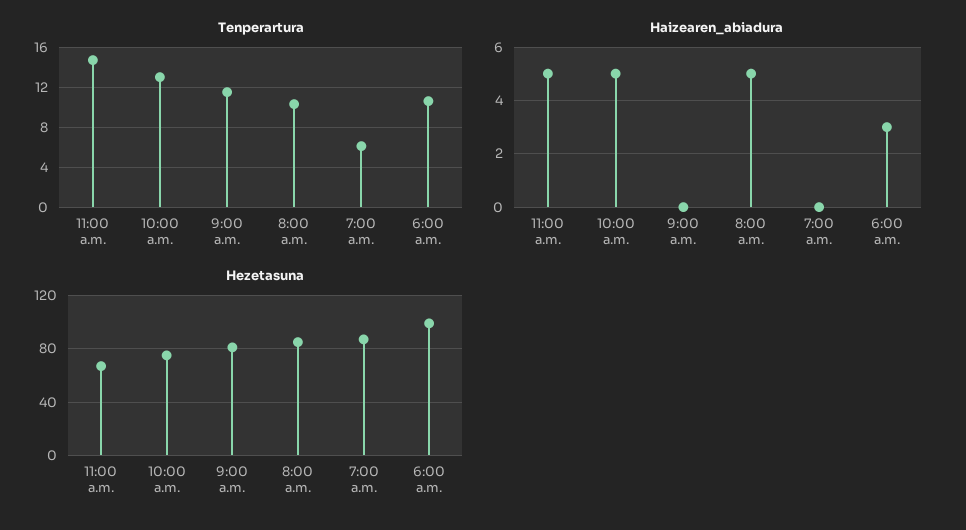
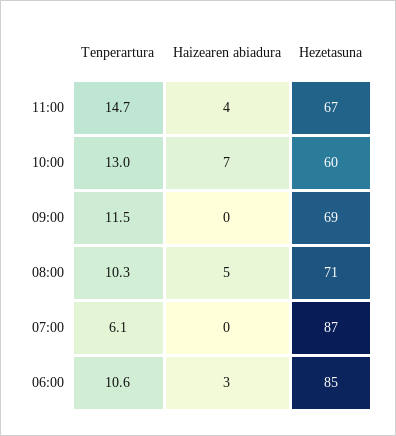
Haizearen_abiadura, 11:00 a.m.: 5 -> 4
Haizearen_abiadura, 10:00 a.m.: 5 -> 7
Hezetasuna, 10:00 a.m.: 75 -> 60
Hezetasuna, 9:00 a.m.: 80 -> 69
Hezetasuna, 8:00 a.m.: 85 -> 71
Hezetasuna, 6:00 a.m.: 100 -> 85

